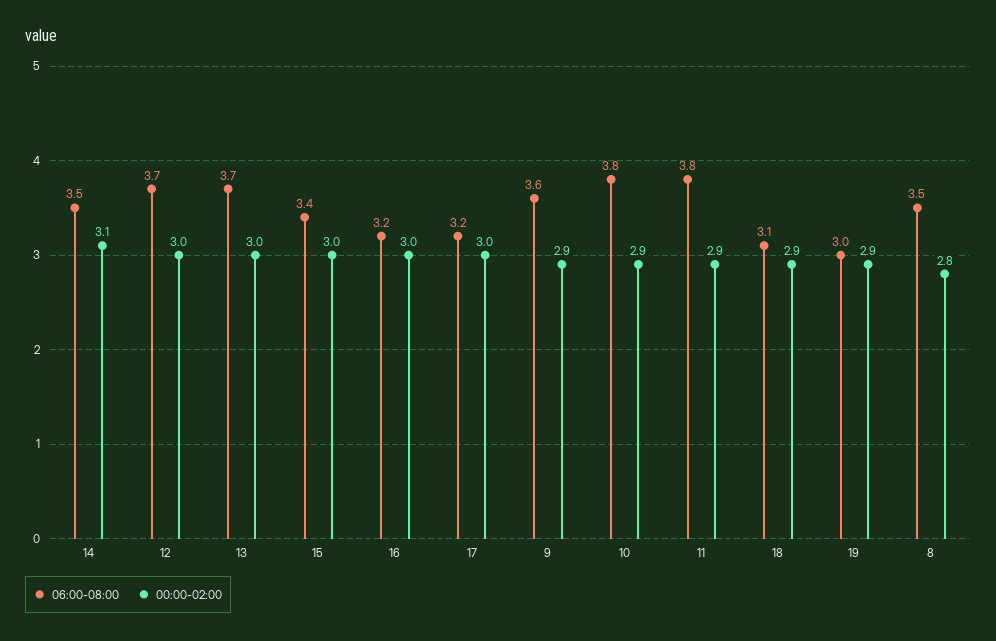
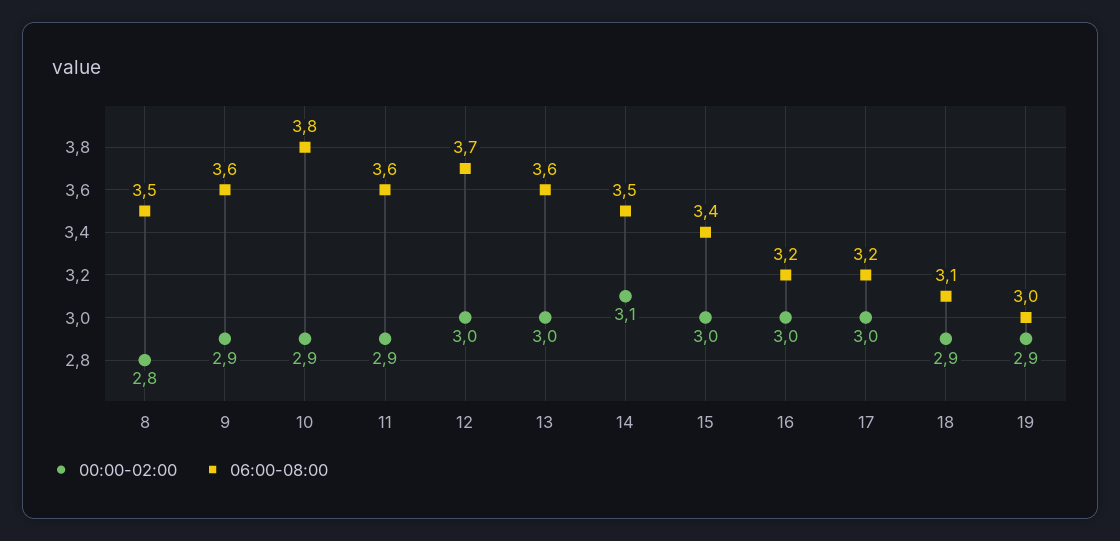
06:00-08:00, 13: 3.7 -> 3.6
06:00-08:00, 11: 3.8 -> 3.6

